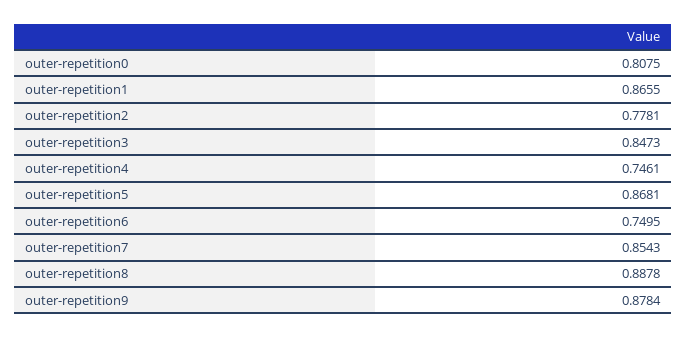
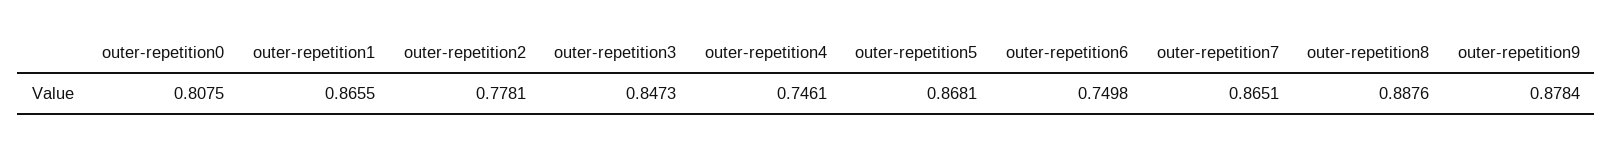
outer-repetition6: 0.7495 -> 0.7498
outer-repetition7: 0.8543 -> 0.8651
outer-repetition8: 0.8878 -> 0.8876

